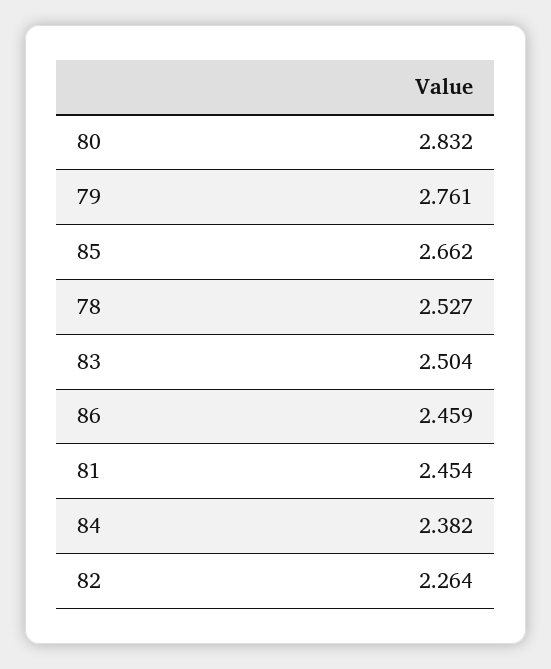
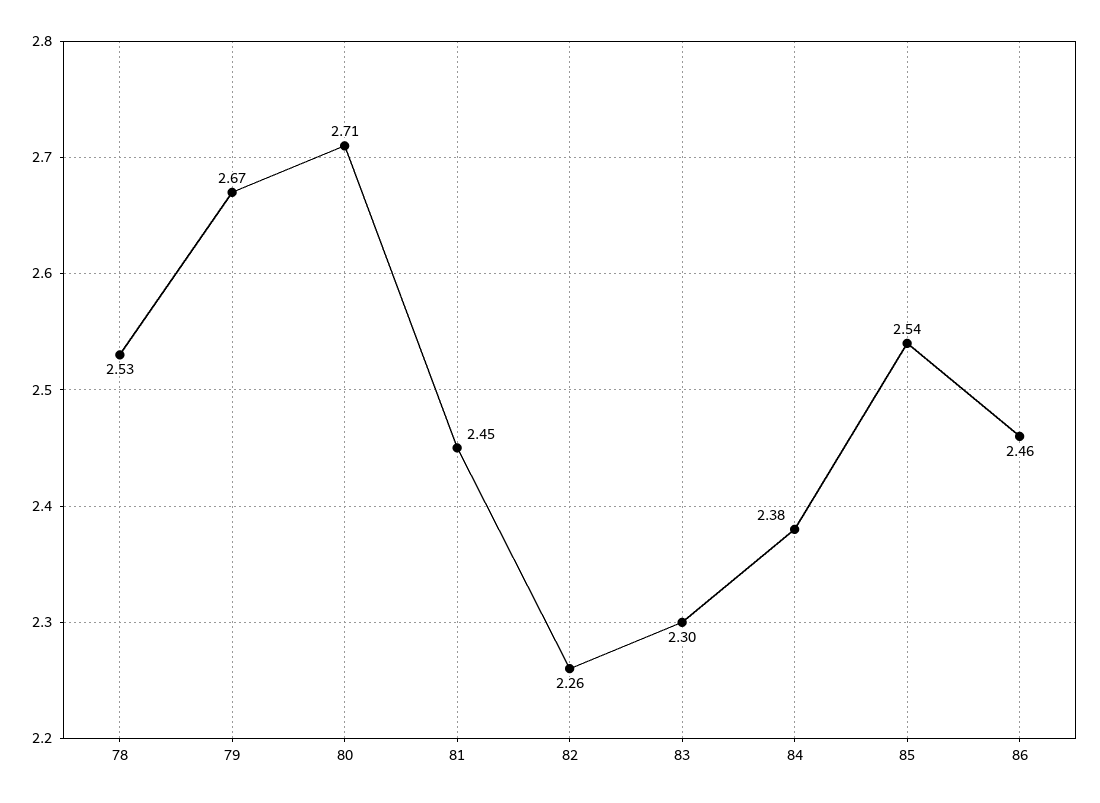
80: 2.832 -> 2.71
79: 2.761 -> 2.67
85: 2.662 -> 2.54
83: 2.504 -> 2.3

